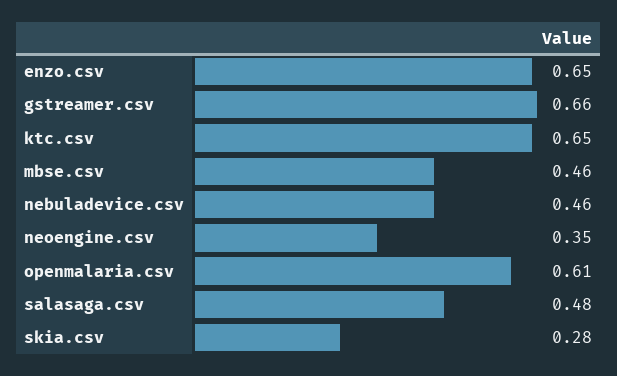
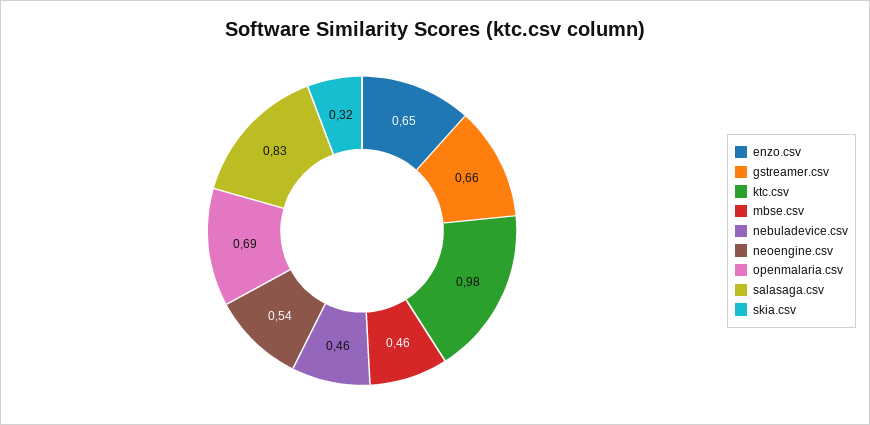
ktc.csv: 0.65 -> 0.98
neoengine.csv: 0.35 -> 0.54
openmalaria.csv: 0.61 -> 0.69
salasaga.csv: 0.48 -> 0.83
skia.csv: 0.28 -> 0.32

